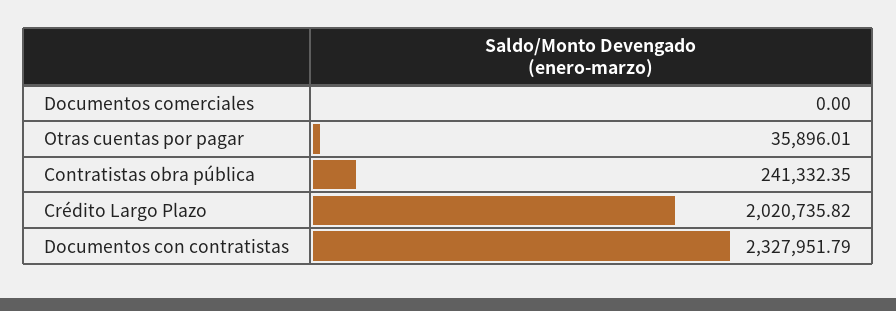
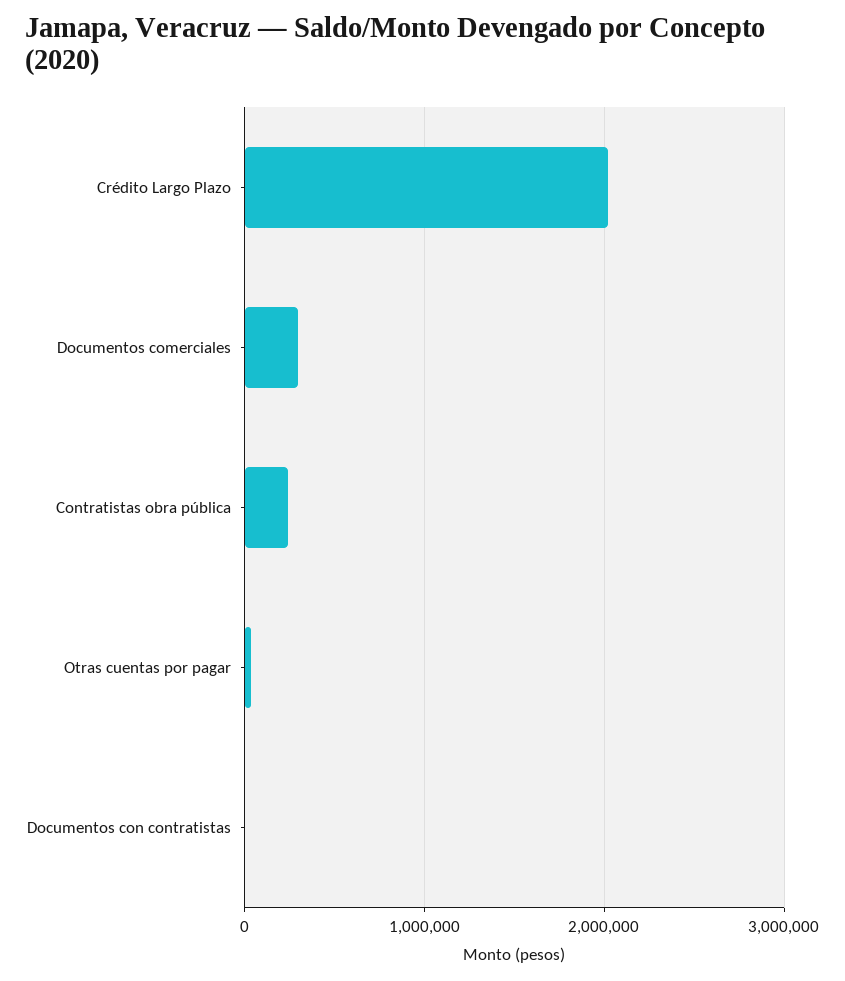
Documentos comerciales: 0 -> 300000
Documentos con contratistas: 2327951.79 -> 0

